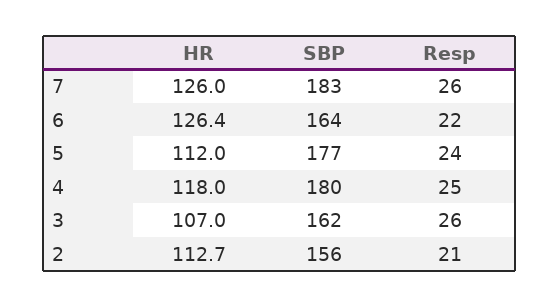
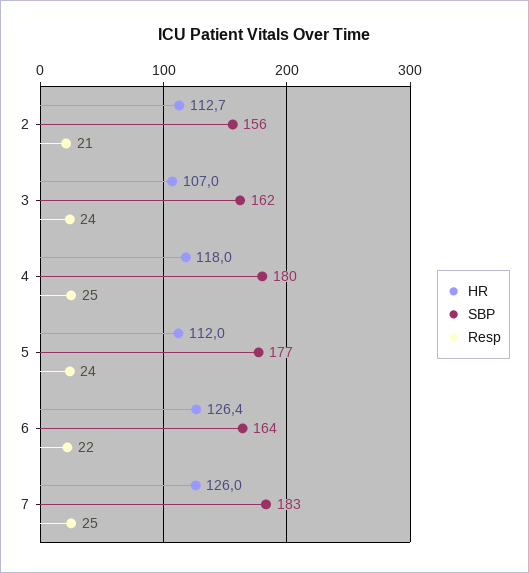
Resp, 7: 26 -> 25
Resp, 3: 26 -> 24

